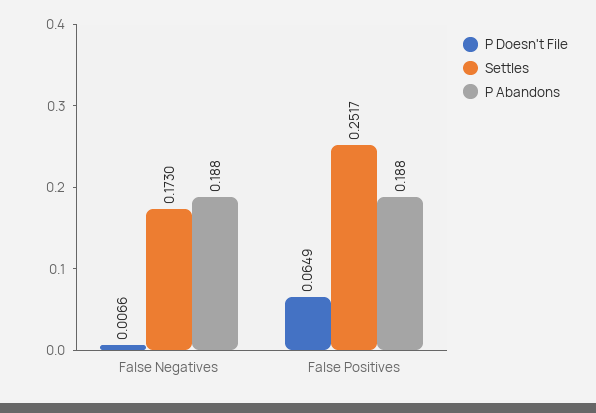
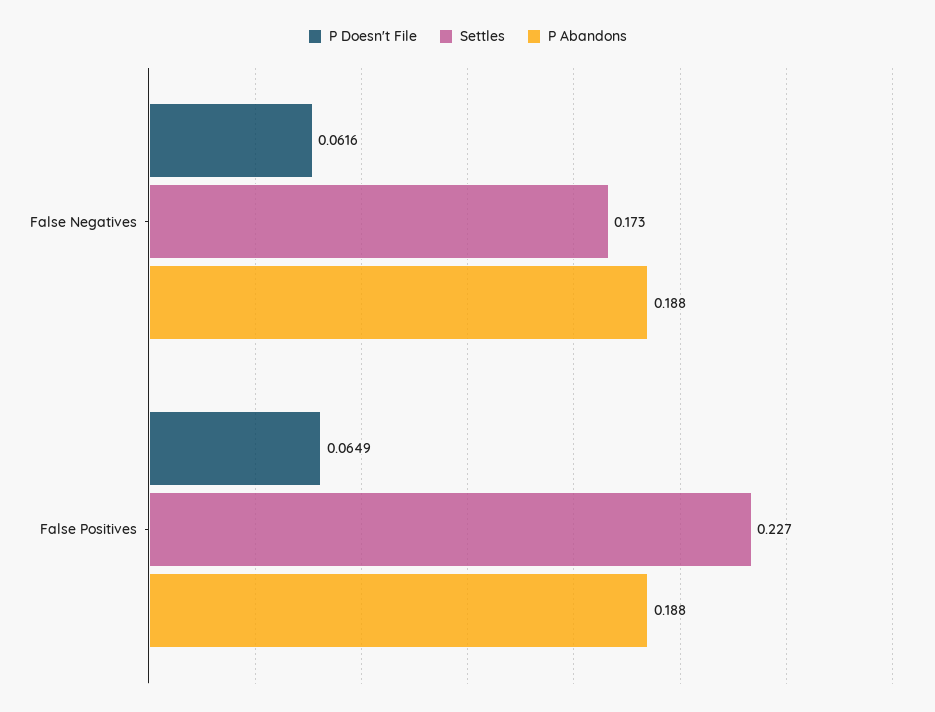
P Doesn't File, False Negatives: 0.0066 -> 0.0616
Settles, False Positives: 0.2517 -> 0.227

